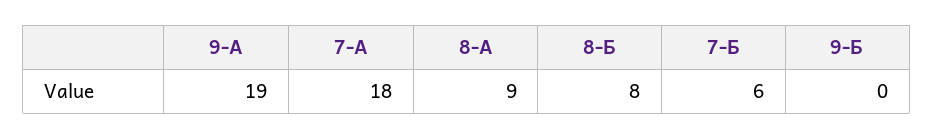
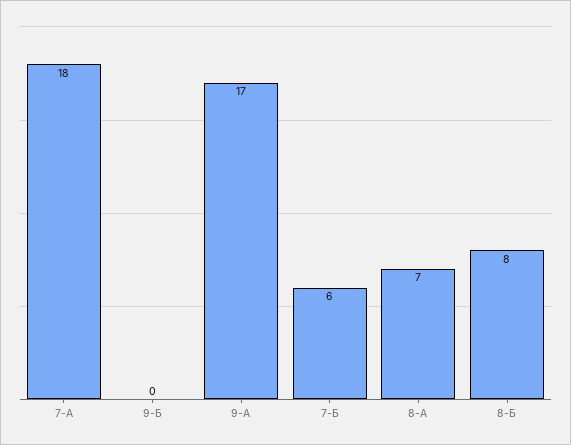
9-А: 19 -> 17
8-А: 9 -> 7

